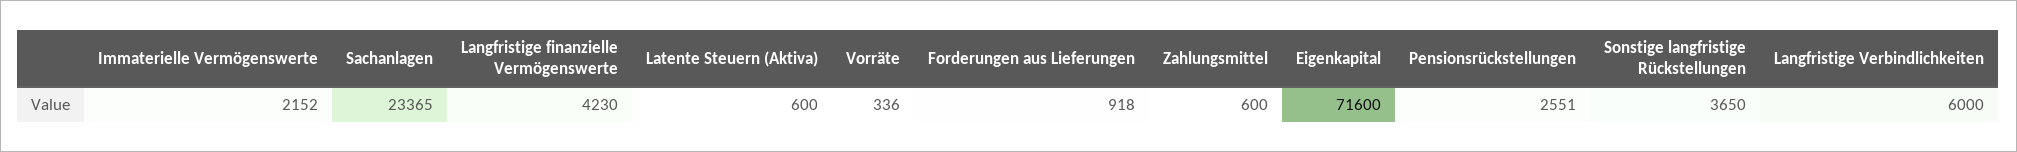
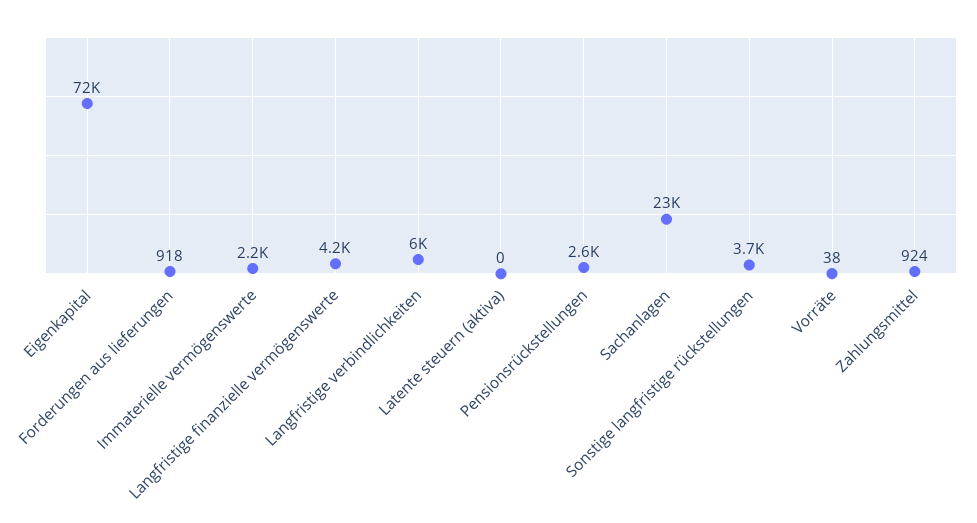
Latente Steuern (Aktiva): 600 -> 0
Vorräte: 336 -> 38
Zahlungsmittel: 600 -> 924

